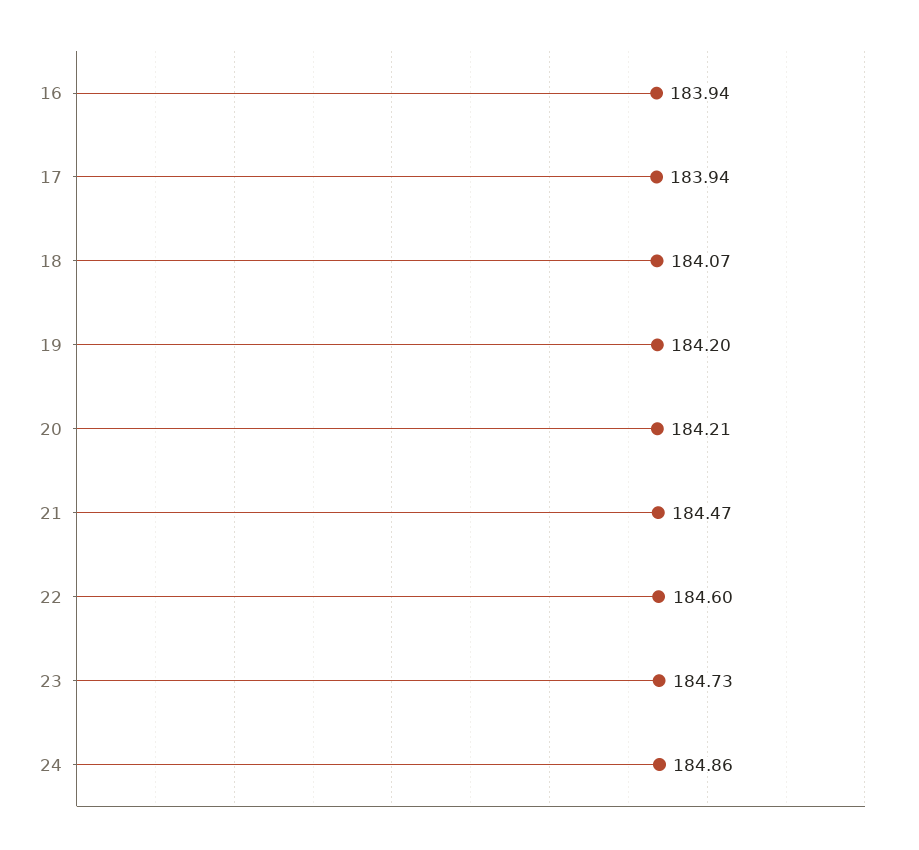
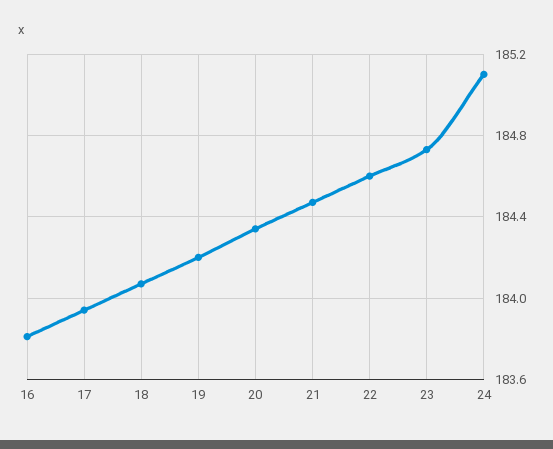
16: 183.94 -> 183.8
20: 184.21 -> 184.35
24: 184.86 -> 185.1

